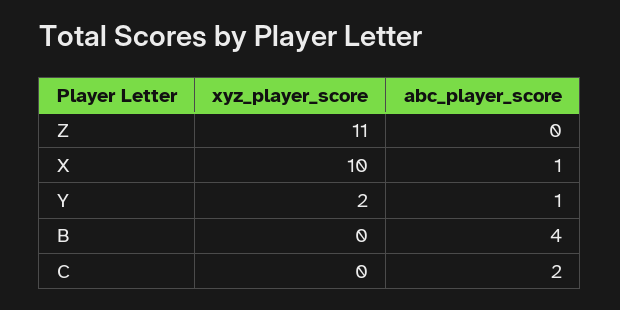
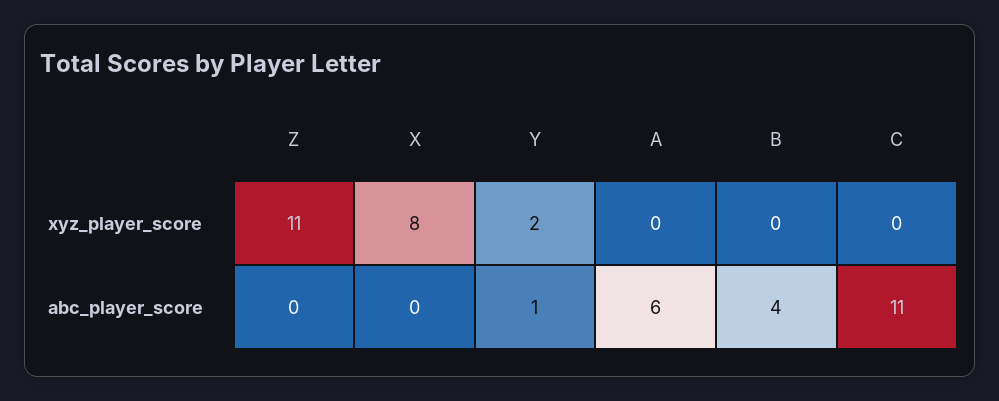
xyz_player_score, X: 10 -> 8
abc_player_score, X: 1 -> 0
abc_player_score, C: 2 -> 11
xyz_player_score, A: none -> 0
abc_player_score, A: none -> 6

